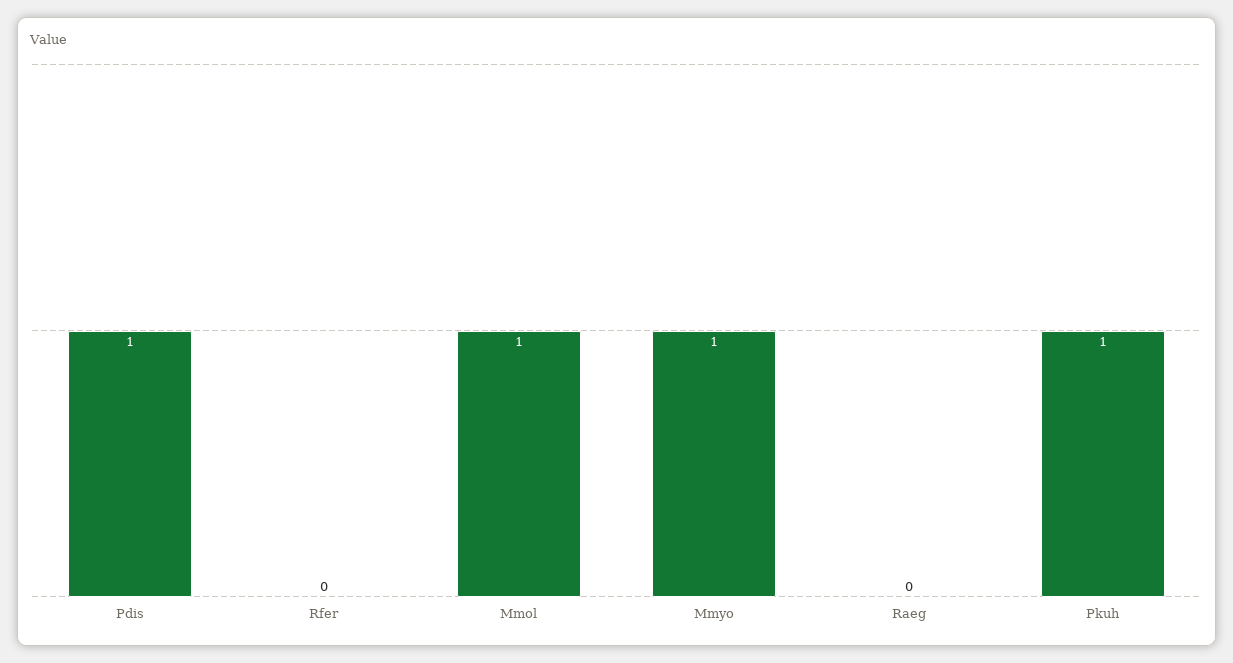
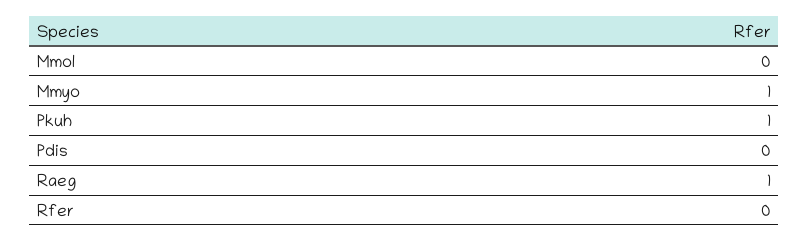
Pdis: 1 -> 0
Mmol: 1 -> 0
Raeg: 0 -> 1

